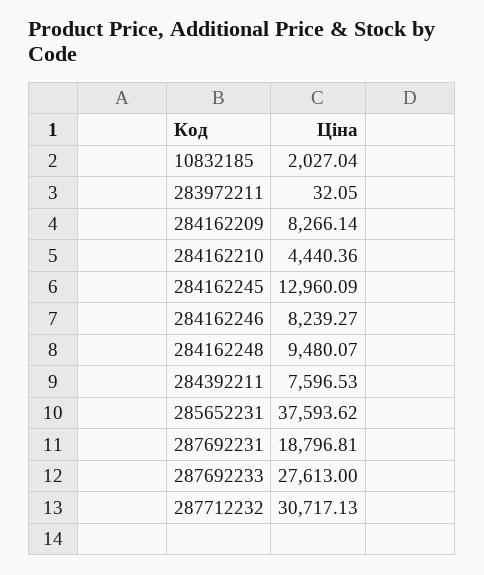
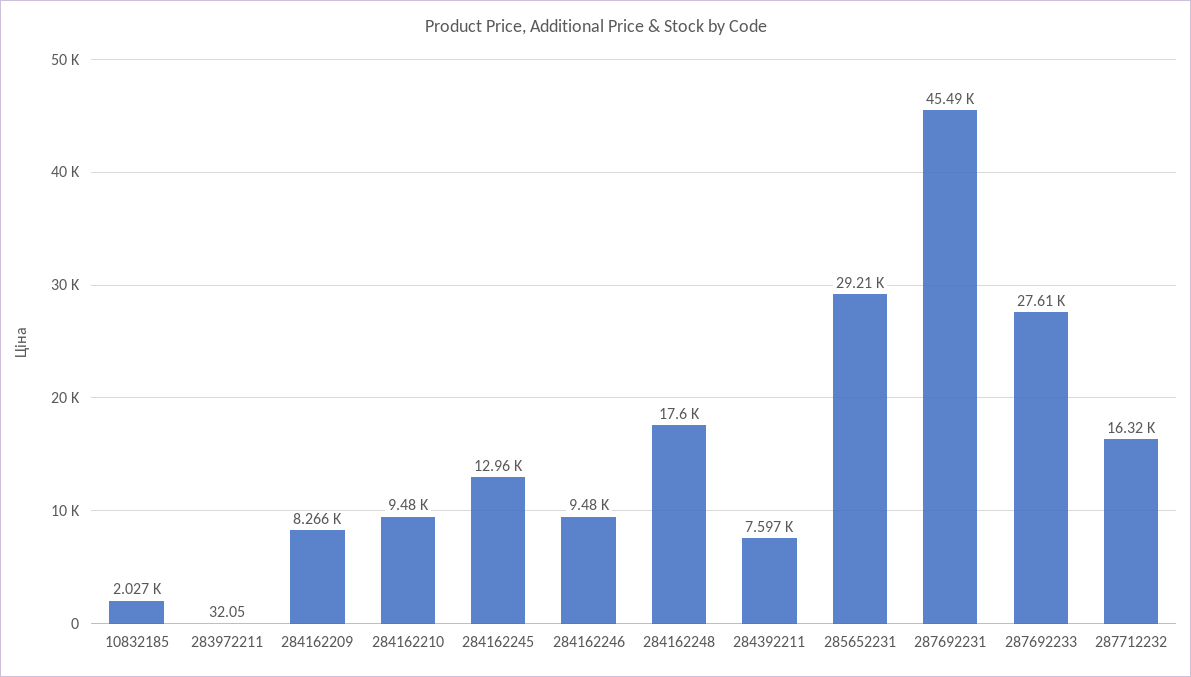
284162210: 4440.36 -> 9480
284162246: 8239.27 -> 9480
284162248: 9480.07 -> 17600
285652231: 37593.62 -> 29210
287692231: 18796.81 -> 45490
287712232: 30717.13 -> 16320

